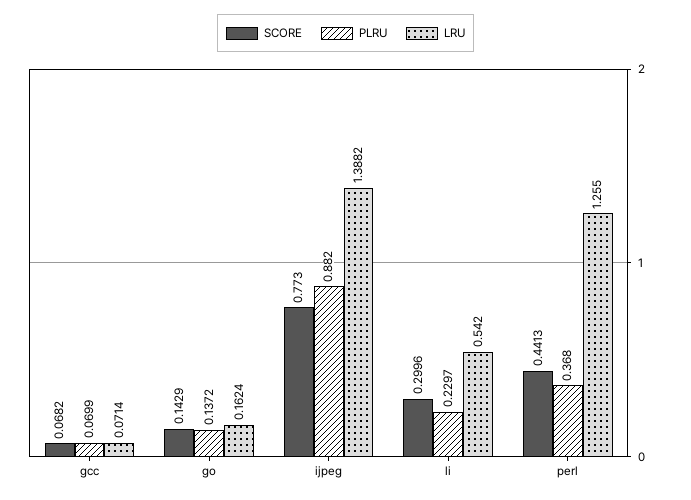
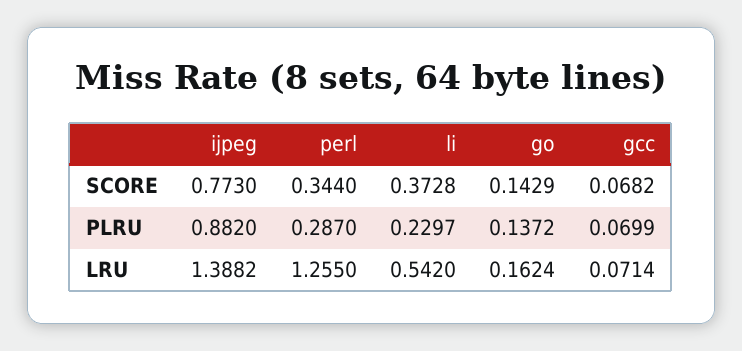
SCORE, li: 0.2996 -> 0.3728
SCORE, perl: 0.4413 -> 0.344
PLRU, perl: 0.368 -> 0.287

